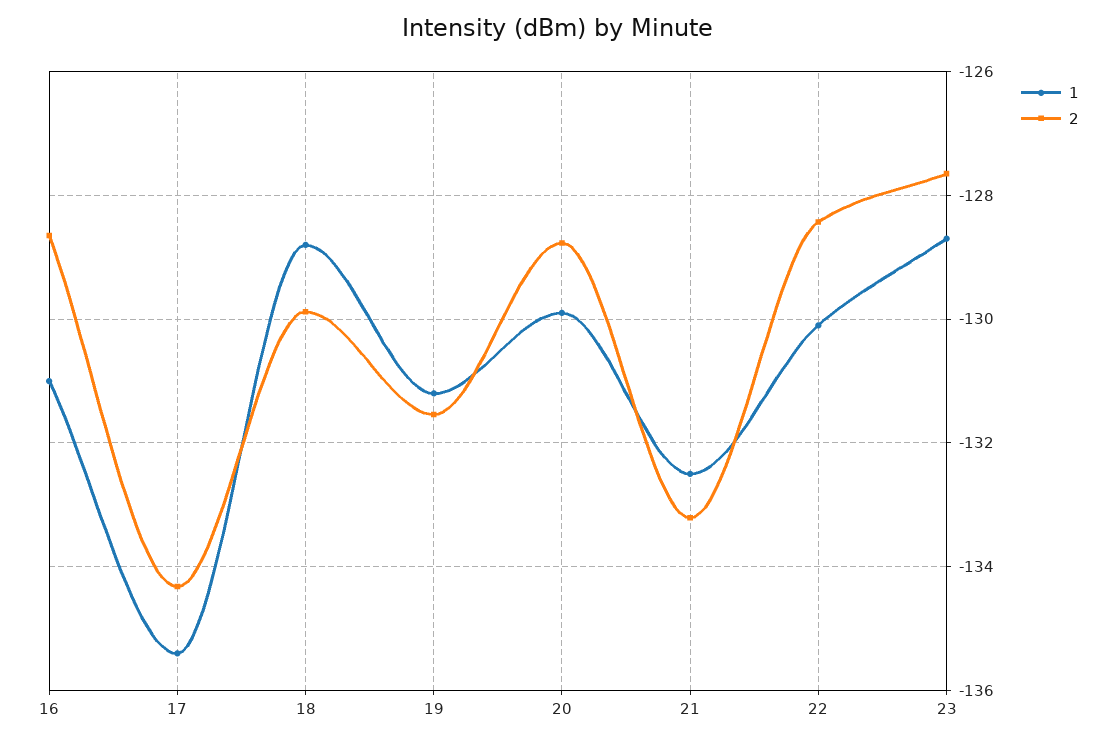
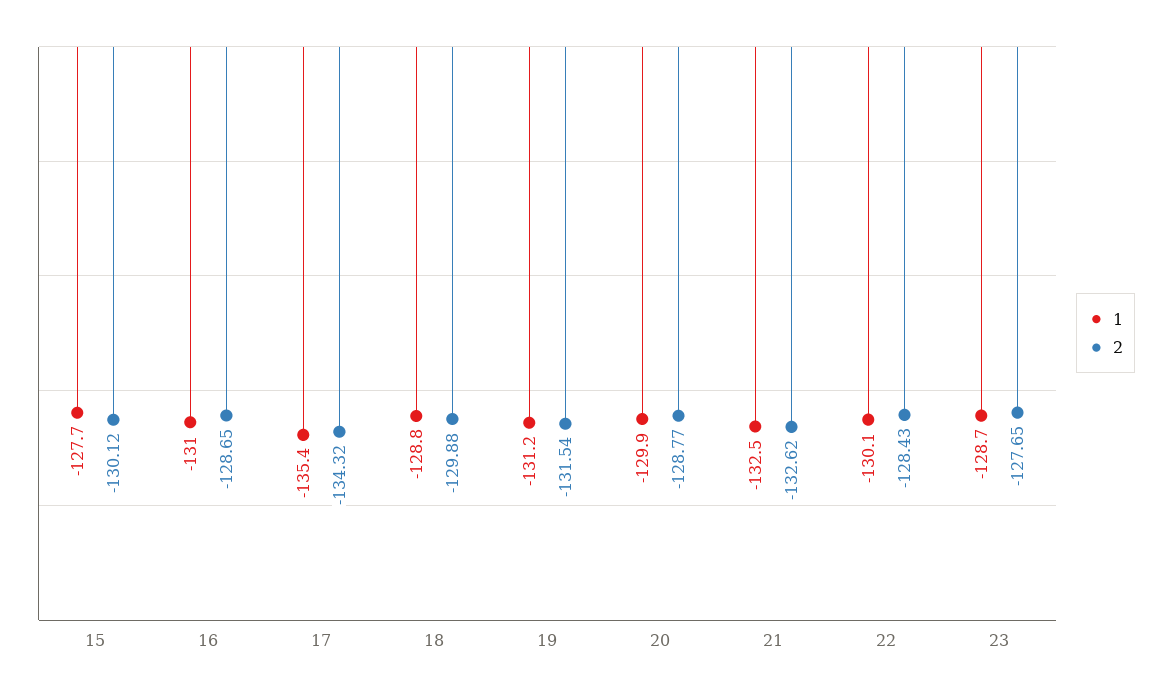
2, 21: -133.2 -> -132.62
1, 15: none -> -127.7
2, 15: none -> -130.12

